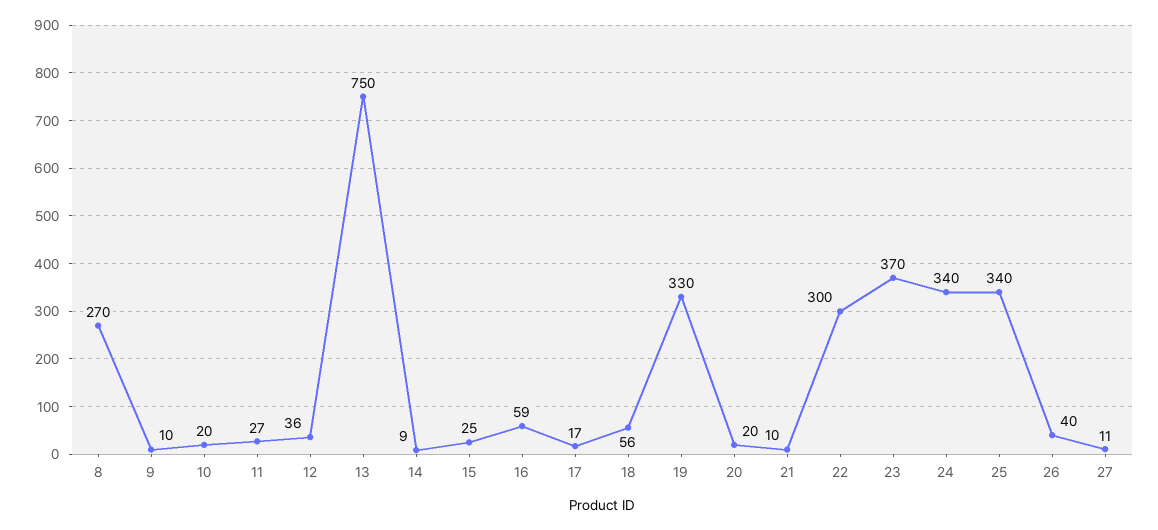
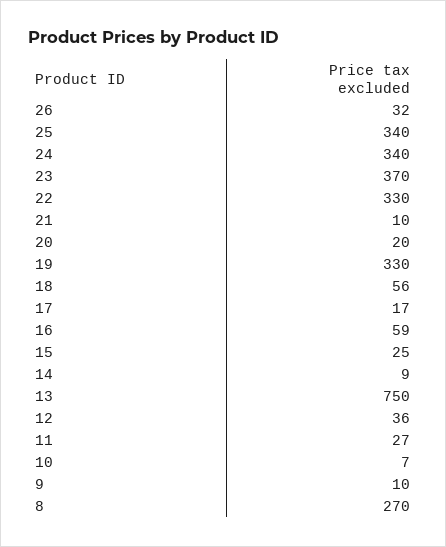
10: 20 -> 7
22: 300 -> 330
26: 40 -> 32
27: 11 -> none

